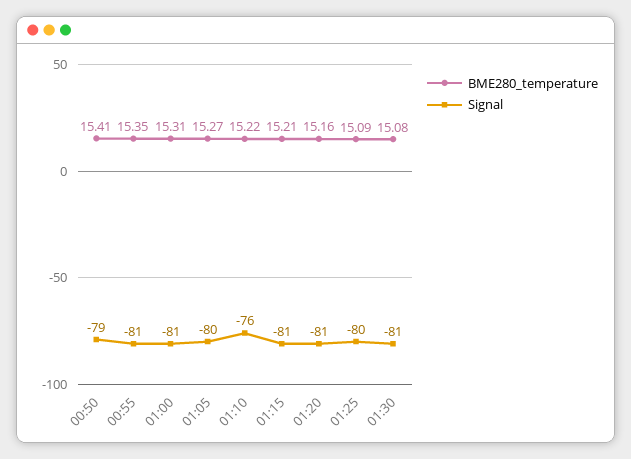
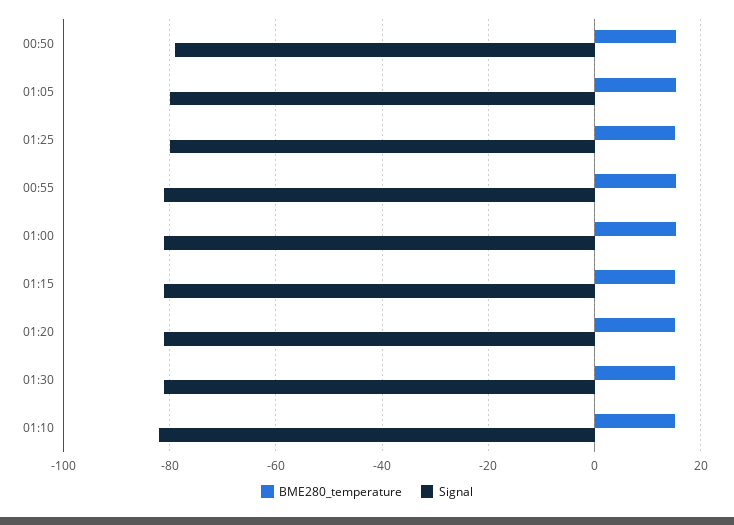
Signal, 01:10: -76 -> -82

